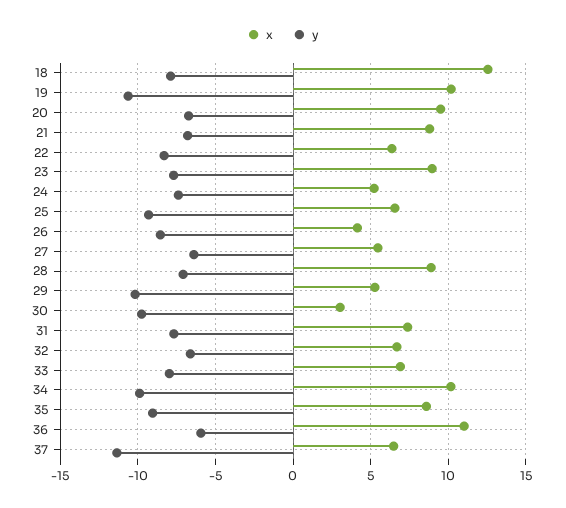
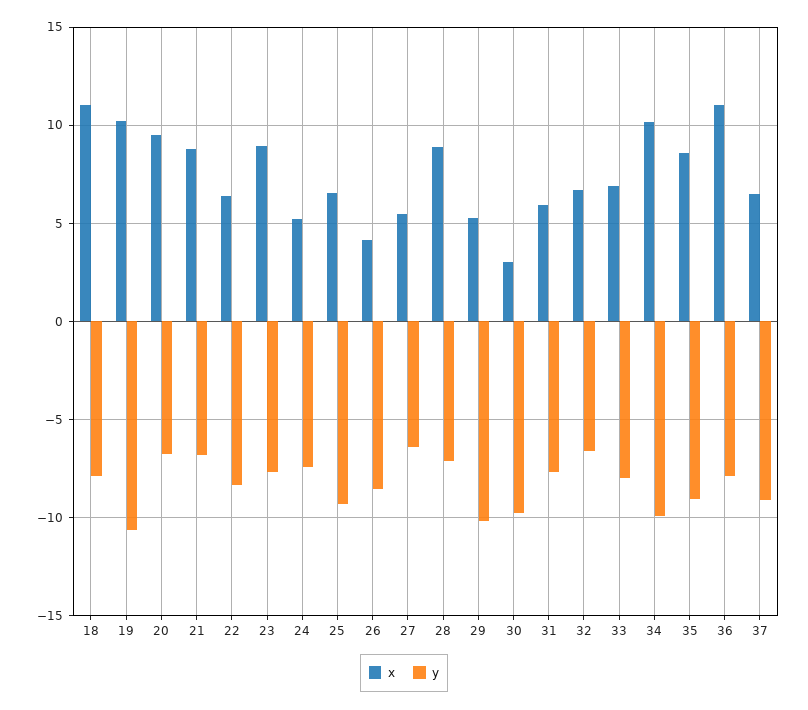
x, 18: 12.5 -> 11
x, 31: 7.5 -> 6
y, 36: -6 -> -8
y, 37: -11.5 -> -9

